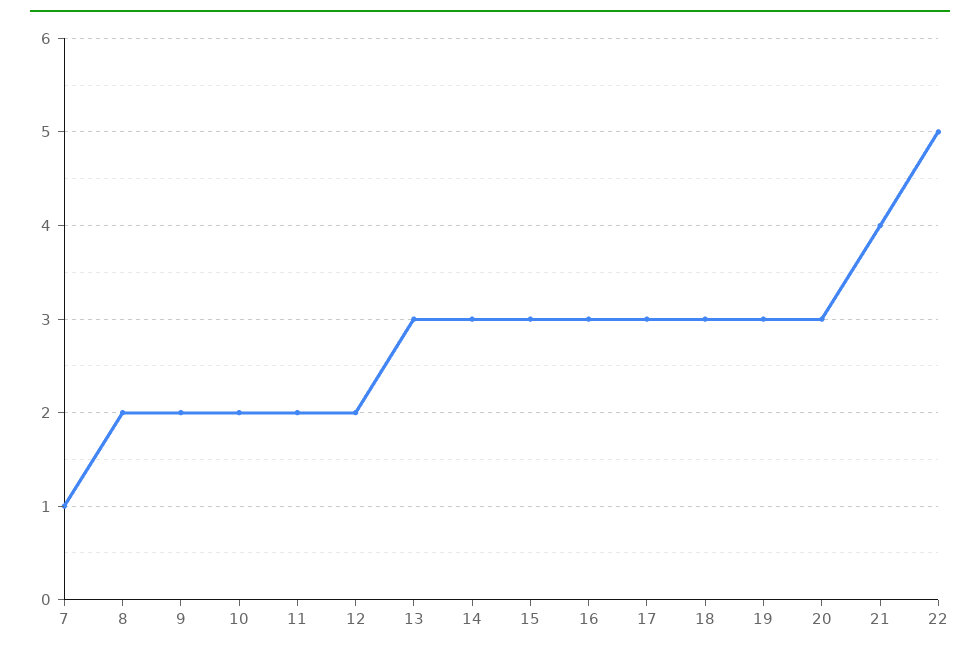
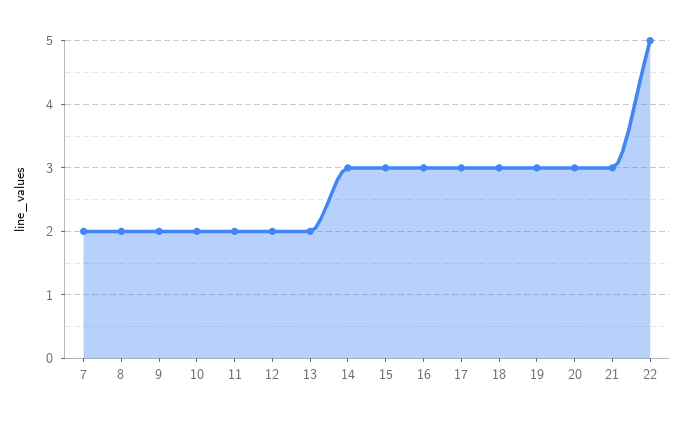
7: 1 -> 2
13: 3 -> 2
21: 4 -> 3

